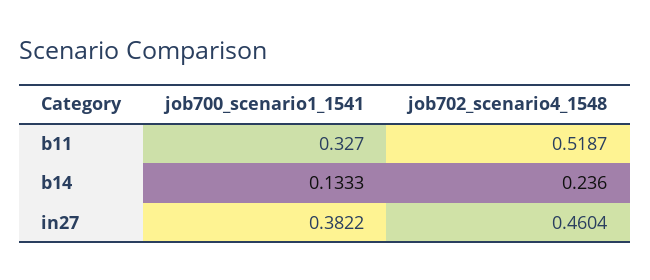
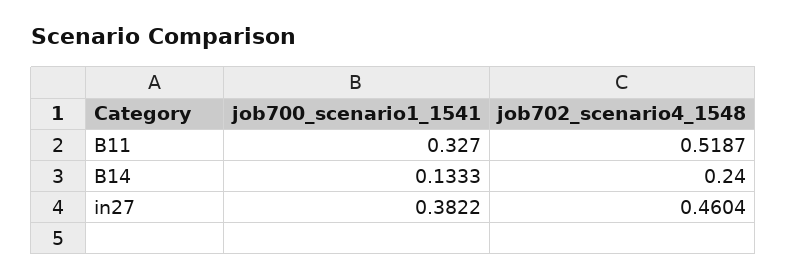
job702_scenario4_1548, b14: 0.236 -> 0.24

